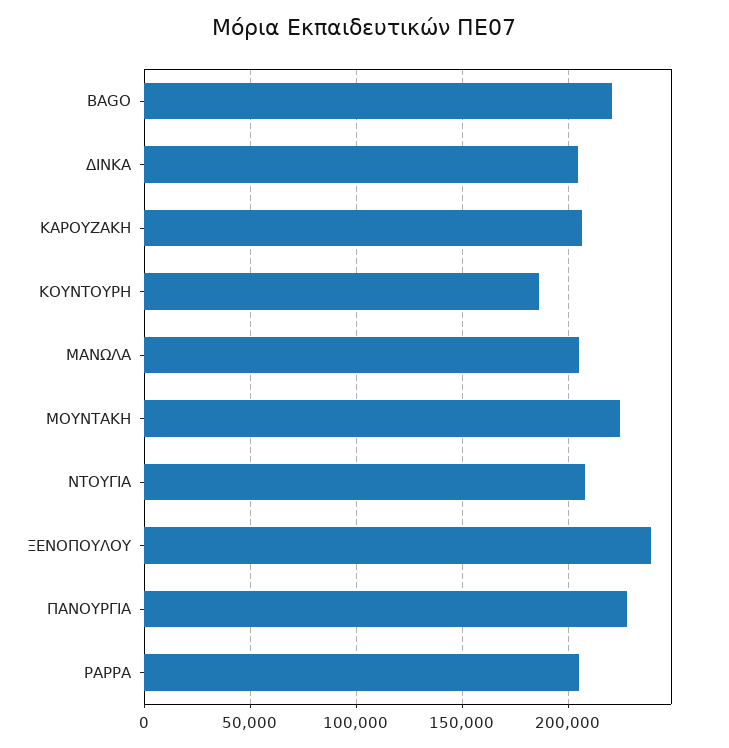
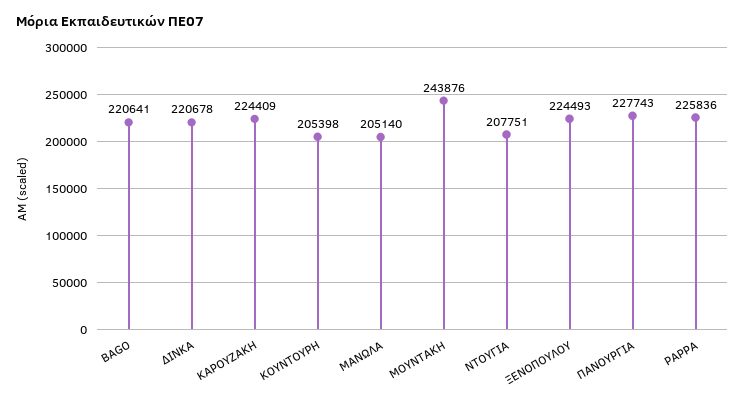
ΔΙΝΚΑ: 205000 -> 220678
ΚΑΡΟΥΖΑΚΗ: 205000 -> 224409
ΚΟΥΝΤΟΥΡΗ: 185000 -> 205398
ΜΟΥΝΤΑΚΗ: 225000 -> 243876
ΞΕΝΟΠΟΥΛΟΥ: 240000 -> 224493
ΡΑΡΡΑ: 205000 -> 225836

